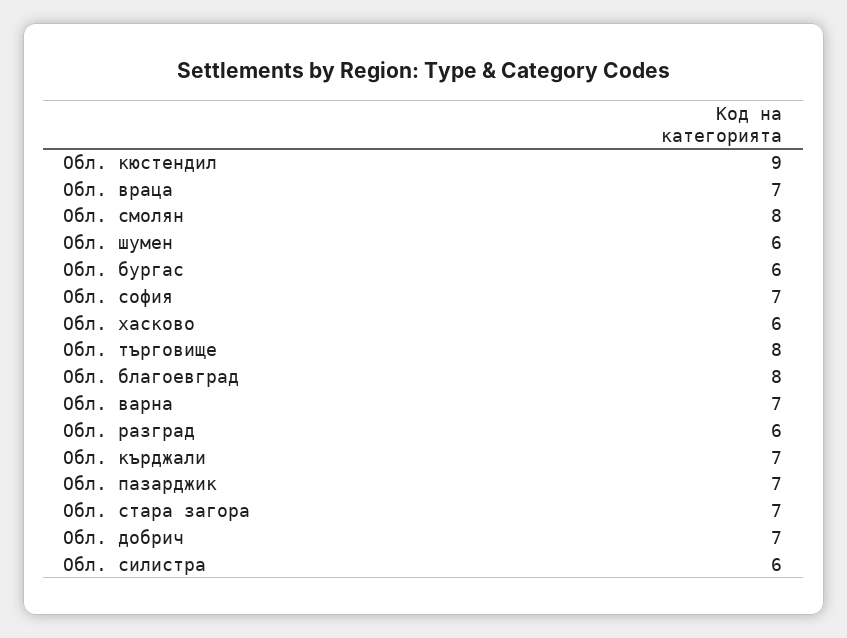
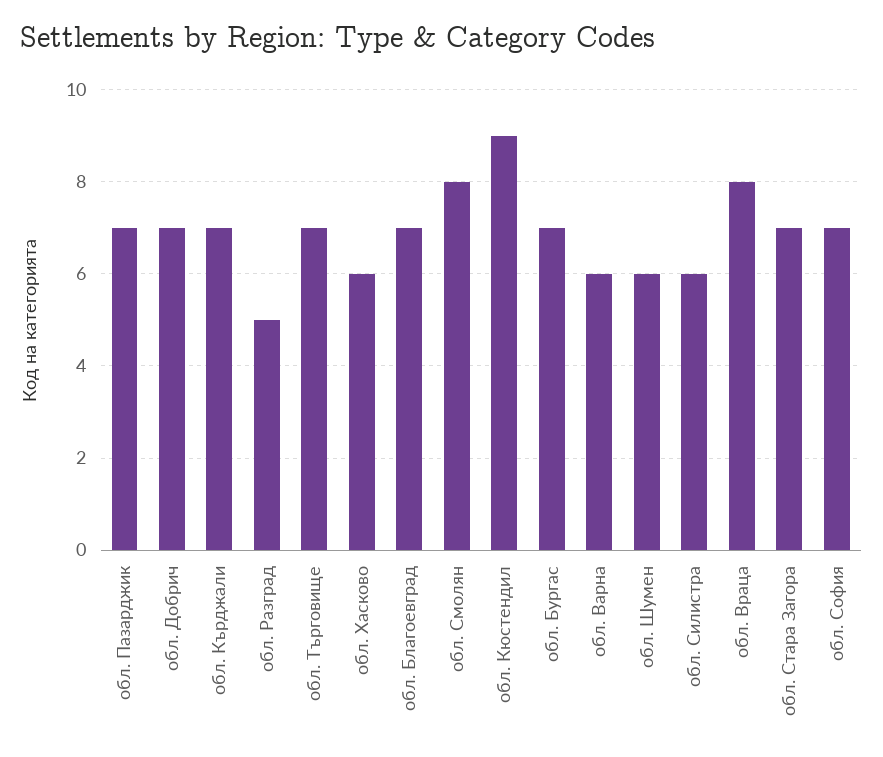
Обл. враца: 7 -> 8
Обл. бургас: 6 -> 7
Обл. търговище: 8 -> 7
Обл. благоевград: 8 -> 7
Обл. варна: 7 -> 6
Обл. разград: 6 -> 5

